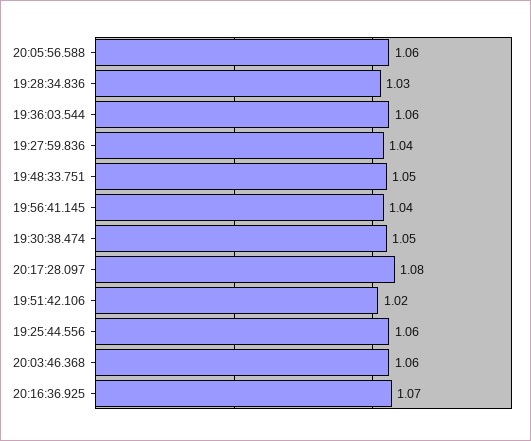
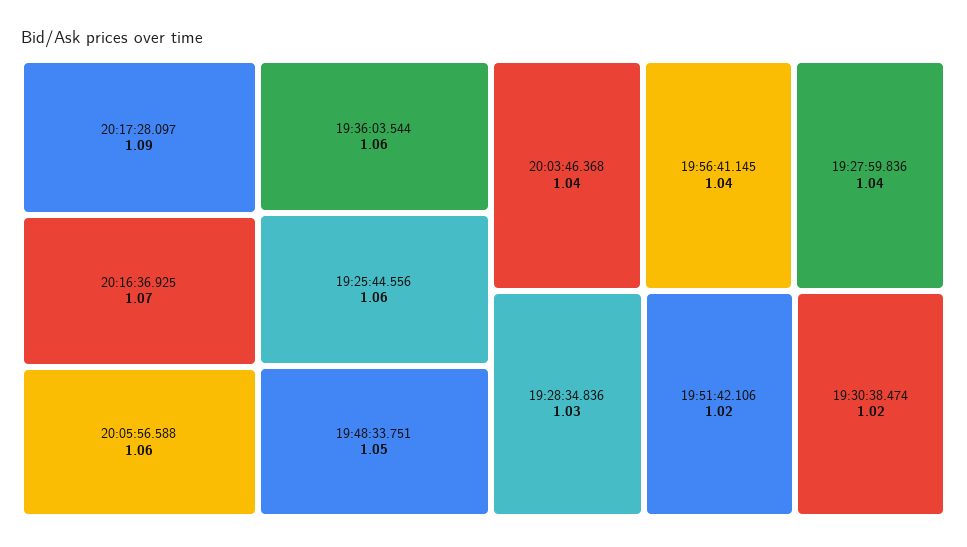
19:30:38.474: 1.05 -> 1.02
20:17:28.097: 1.08 -> 1.09
20:03:46.368: 1.06 -> 1.04

